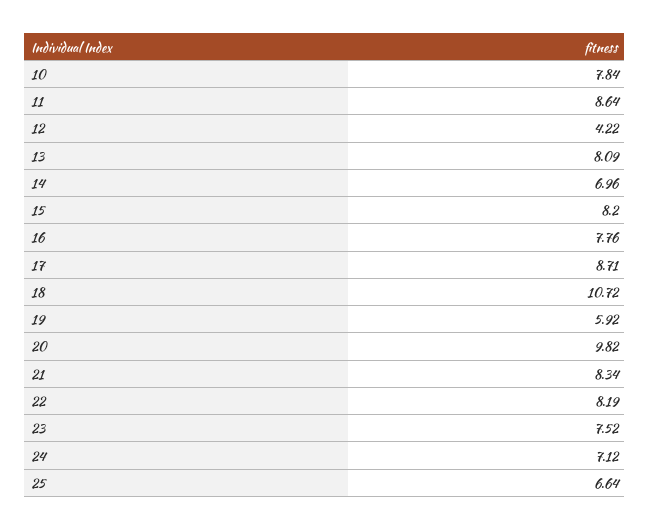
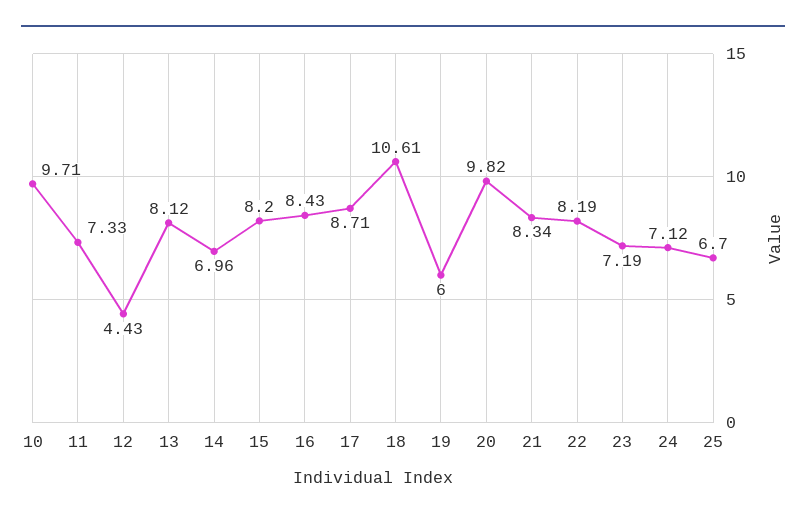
10: 7.84 -> 9.71
11: 8.64 -> 7.33
12: 4.22 -> 4.43
13: 8.09 -> 8.12
16: 7.76 -> 8.43
18: 10.72 -> 10.61
19: 5.92 -> 6
23: 7.52 -> 7.19
25: 6.64 -> 6.7

